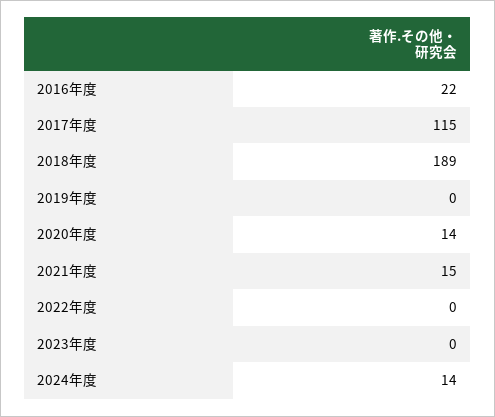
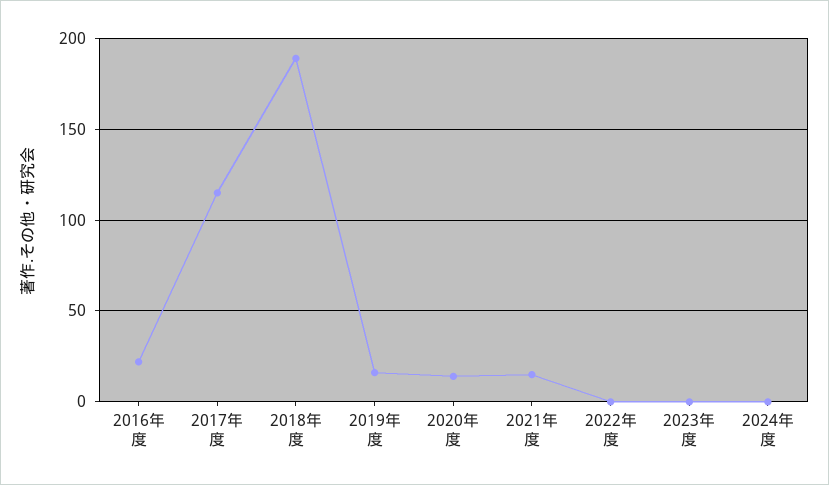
2019年度: 0 -> 15
2024年度: 14 -> 0

